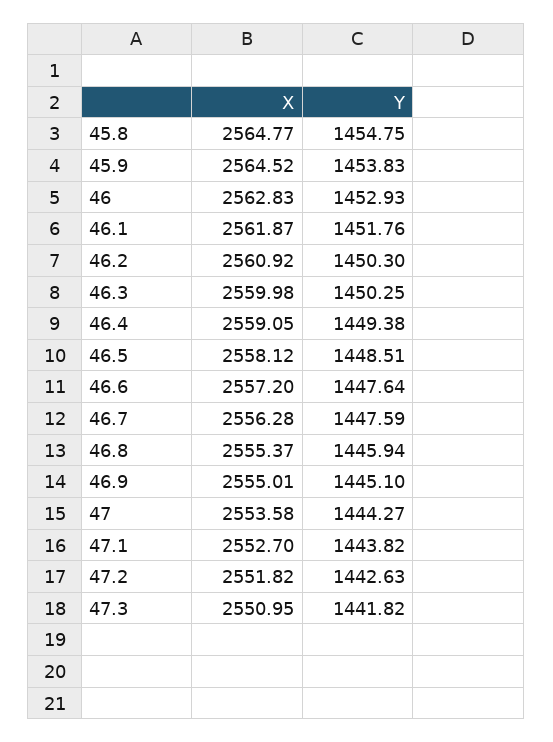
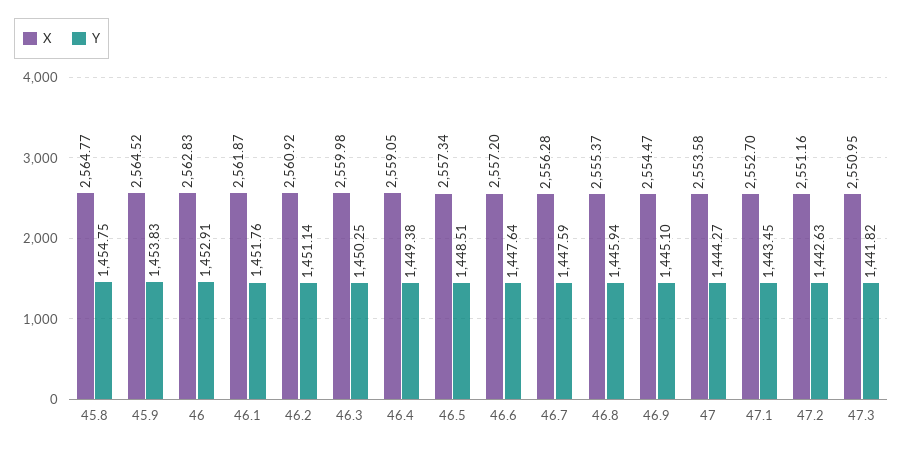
Y, 46: 1452.93 -> 1452.91
Y, 46.2: 1450.3 -> 1451.14
X, 46.5: 2558.12 -> 2557.34
X, 46.9: 2555.01 -> 2554.47
Y, 47.1: 1443.82 -> 1443.45
X, 47.2: 2551.82 -> 2551.16

